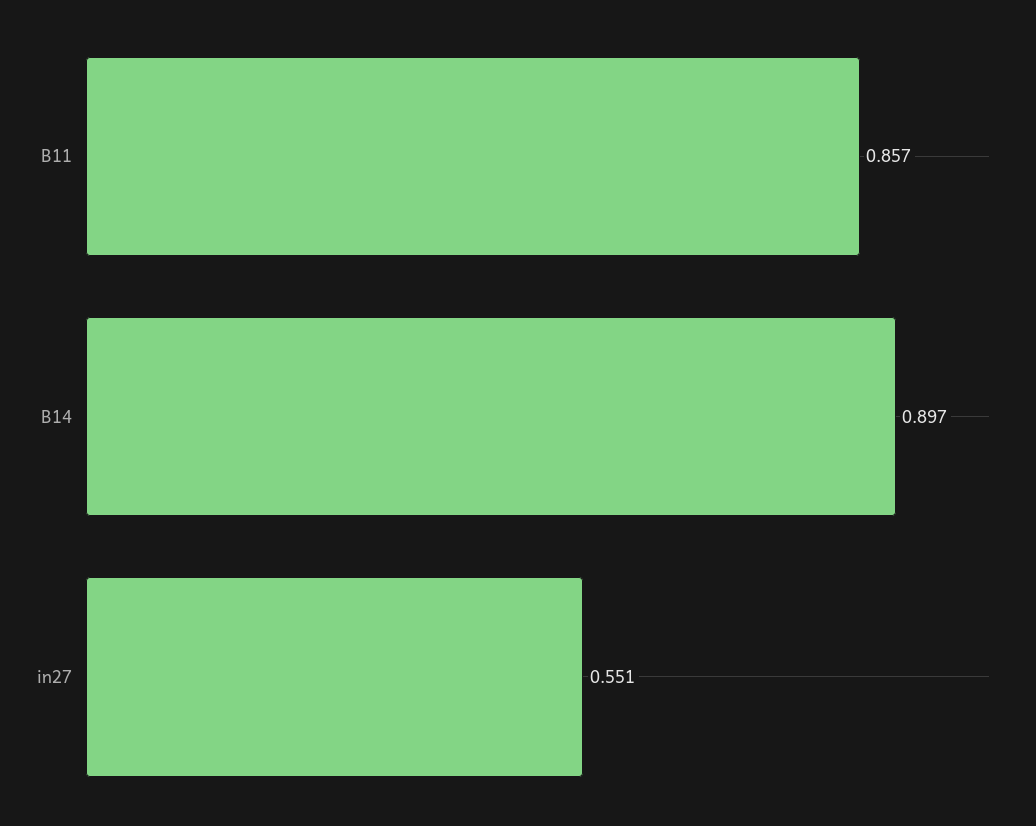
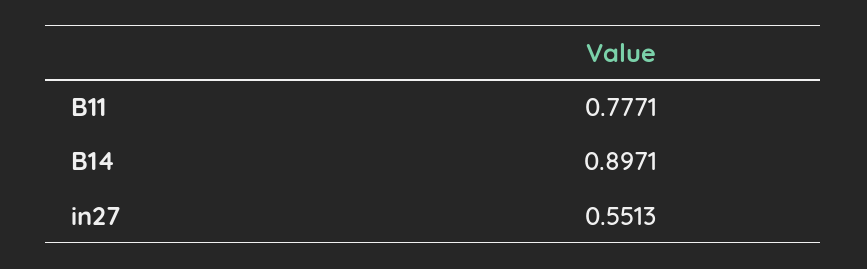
B11: 0.857 -> 0.7771

